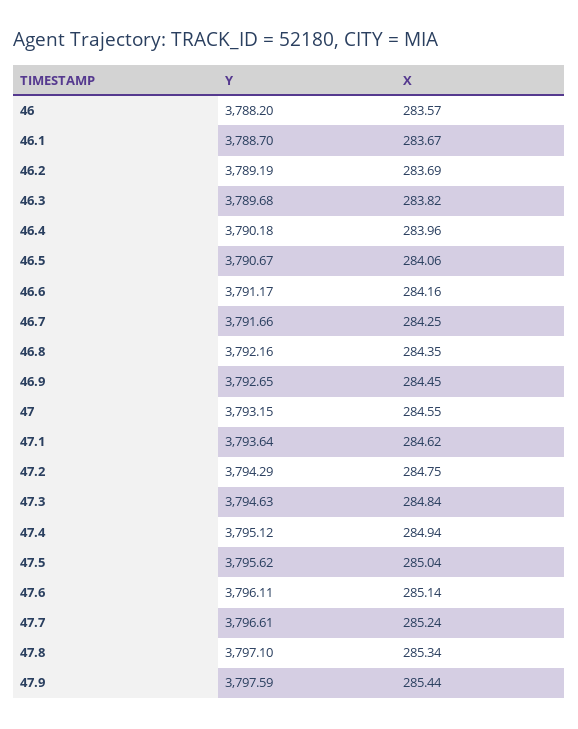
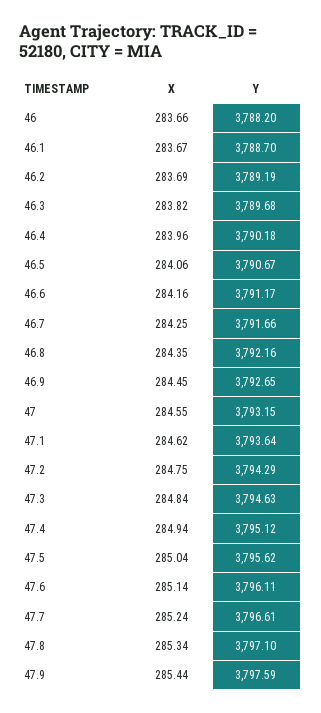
X, 46: 283.57 -> 283.66

